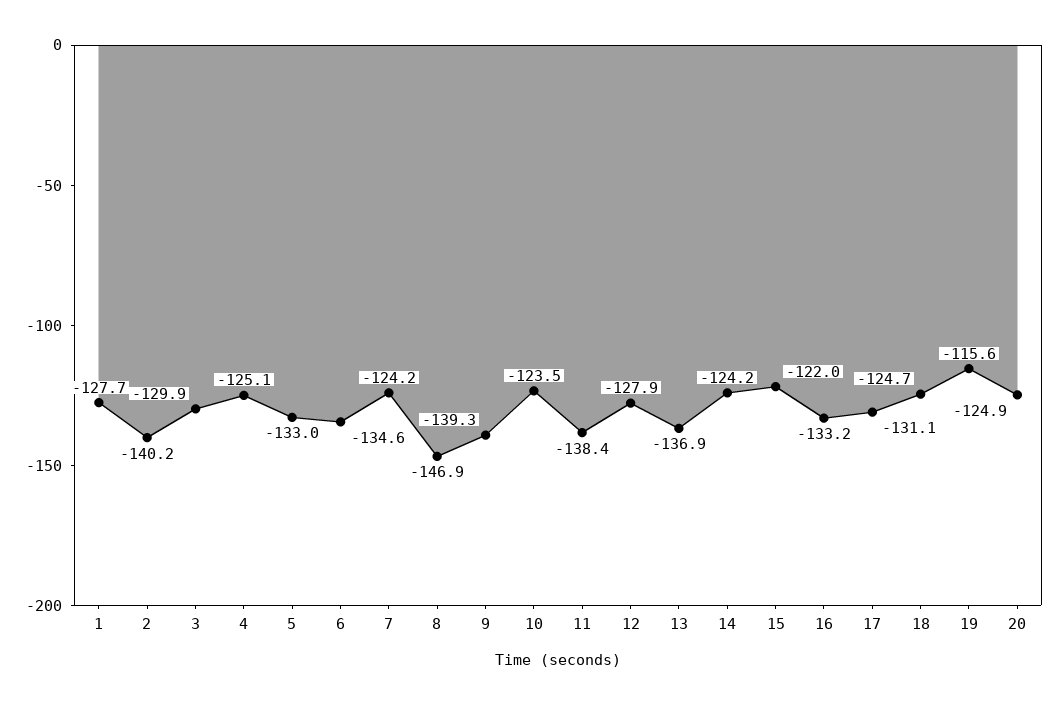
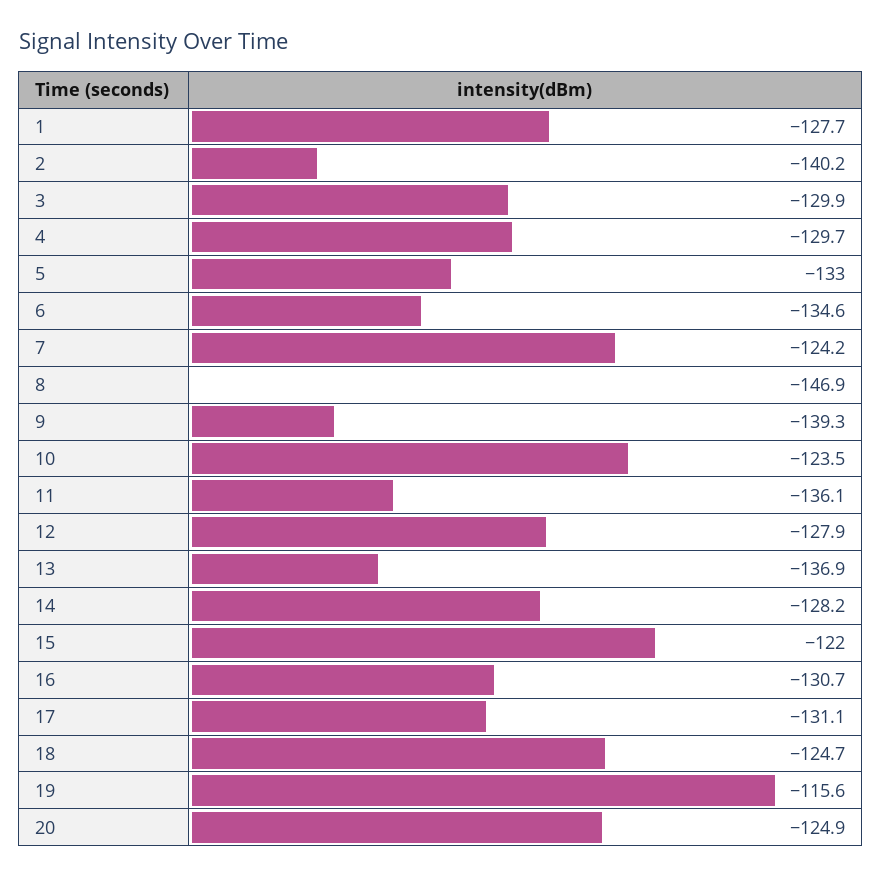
4: -125.1 -> -129.7
11: -138.4 -> -136.1
14: -124.2 -> -128.2
16: -133.2 -> -130.7

